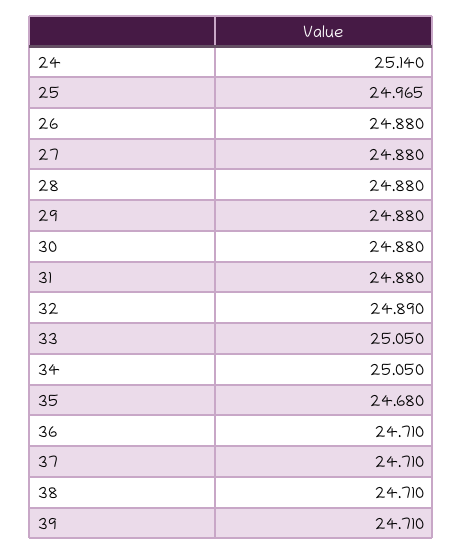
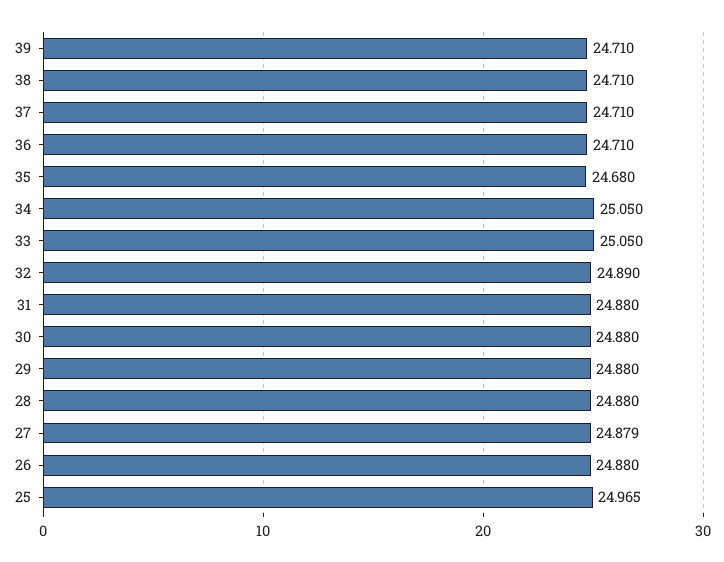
24: 25.14 -> none
27: 24.88 -> 24.879

